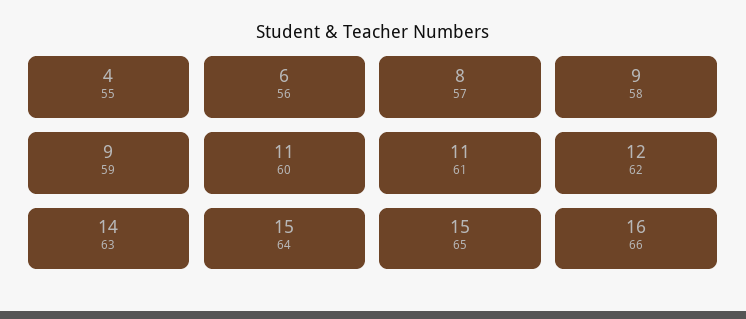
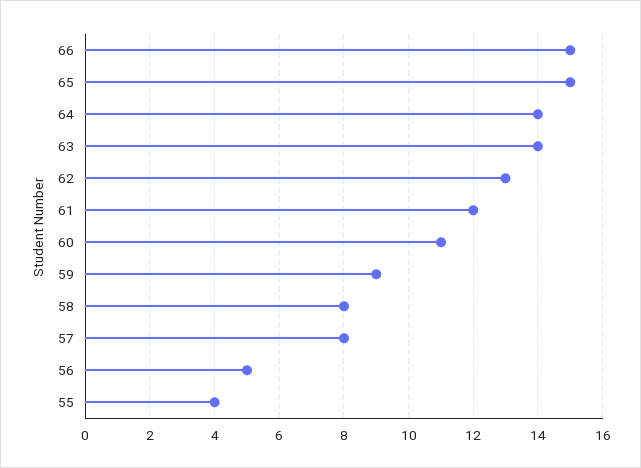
56: 6 -> 5
58: 9 -> 8
61: 11 -> 12
62: 12 -> 13
64: 15 -> 14
66: 16 -> 15

